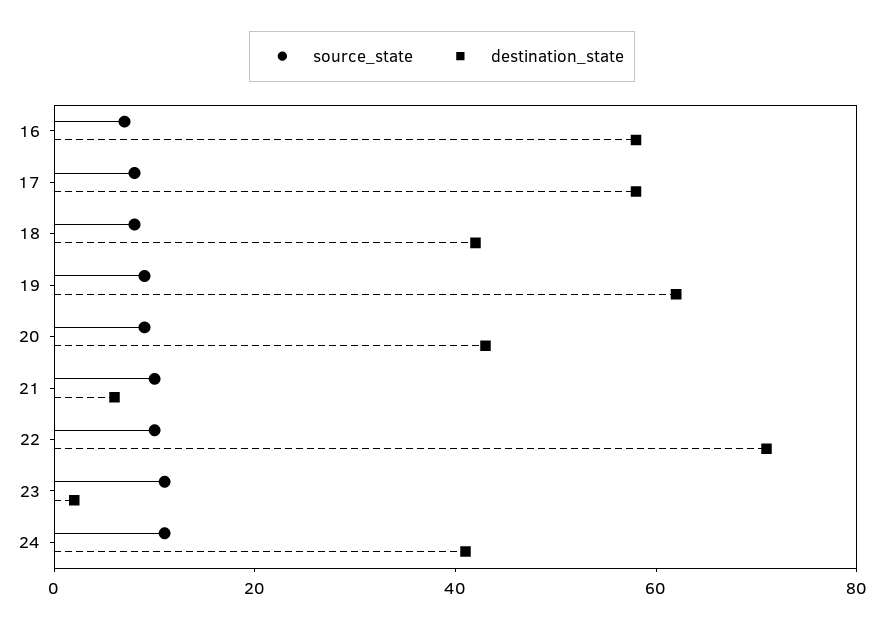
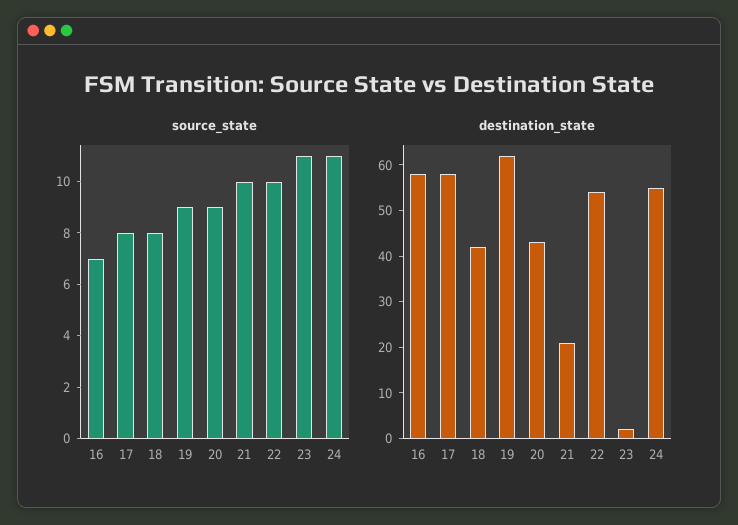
destination_state, 21: 5 -> 20
destination_state, 22: 70 -> 55
destination_state, 24: 40 -> 55

